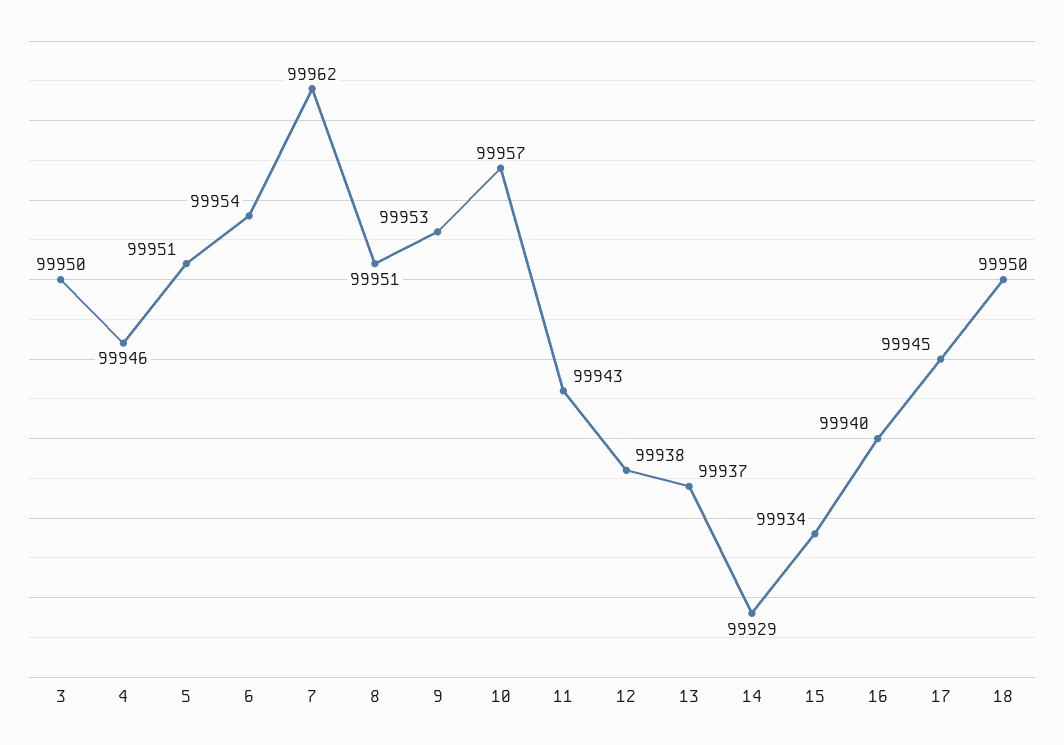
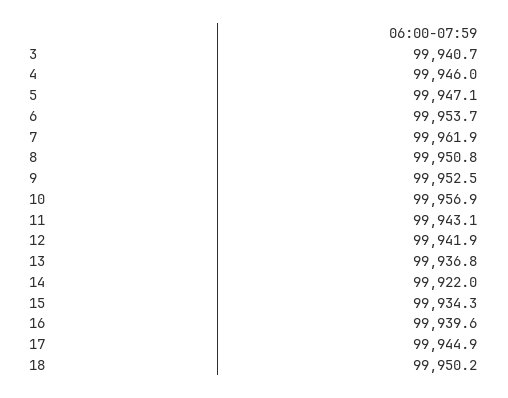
3: 99950 -> 99940.7
5: 99951 -> 99947.1
12: 99938 -> 99941.9
14: 99929 -> 99922

